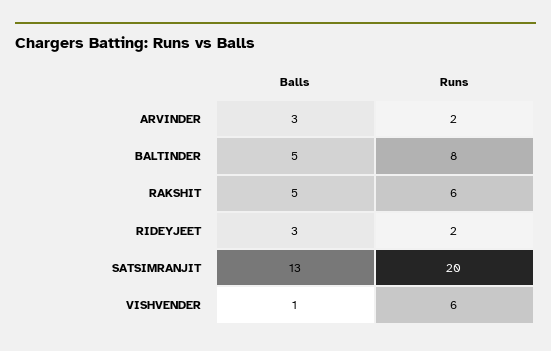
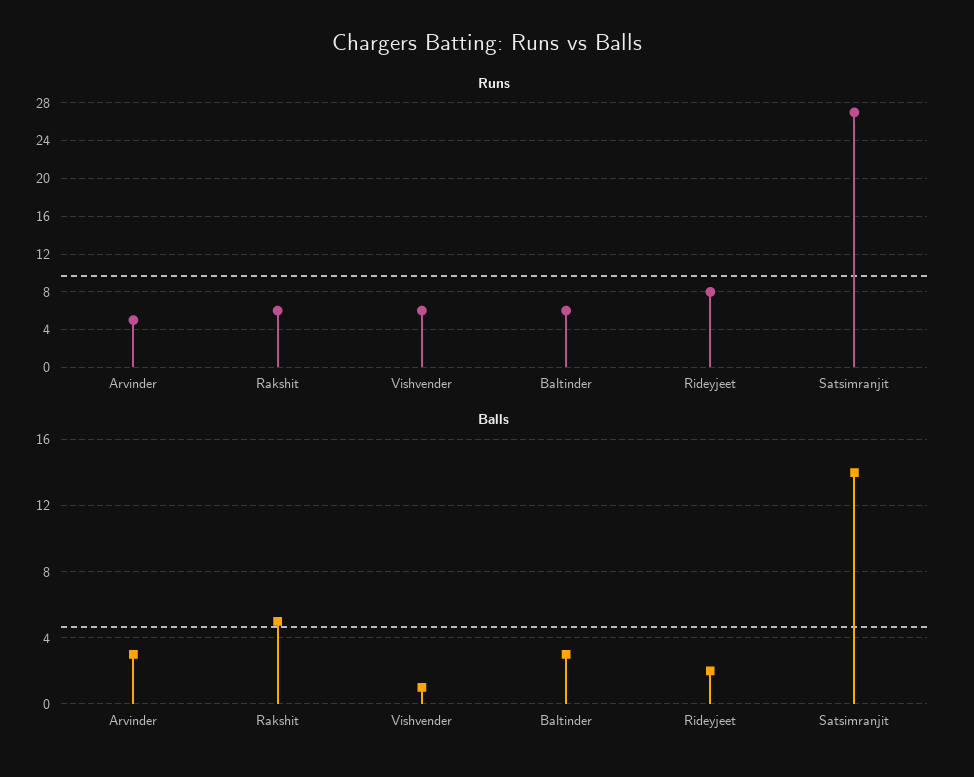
Runs, ARVINDER: 2 -> 5
Balls, BALTINDER: 5 -> 3
Runs, BALTINDER: 8 -> 6
Balls, RIDEYJEET: 3 -> 2
Runs, RIDEYJEET: 2 -> 8
Balls, SATSIMRANJIT: 13 -> 14
Runs, SATSIMRANJIT: 20 -> 27

